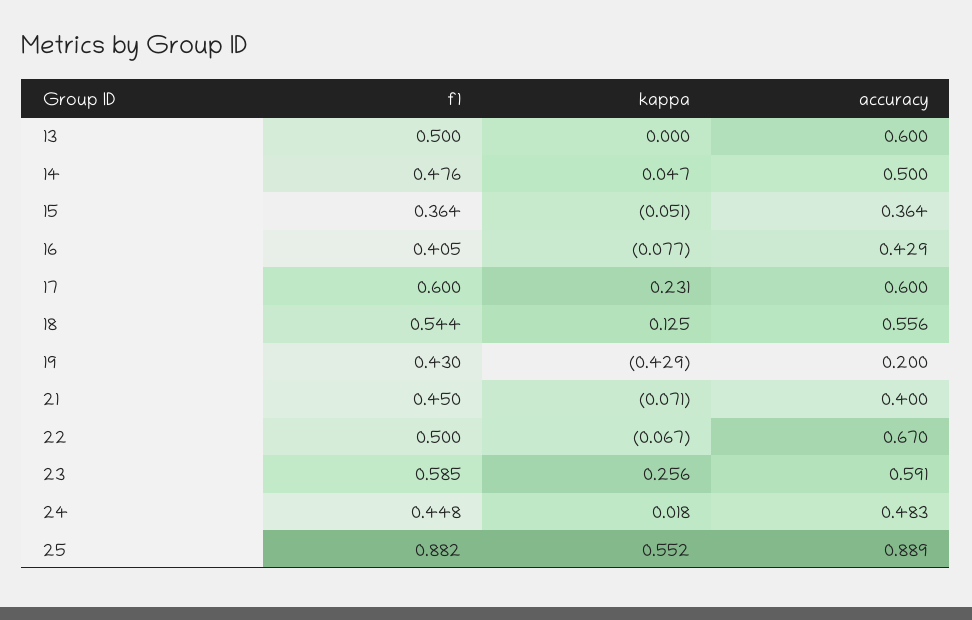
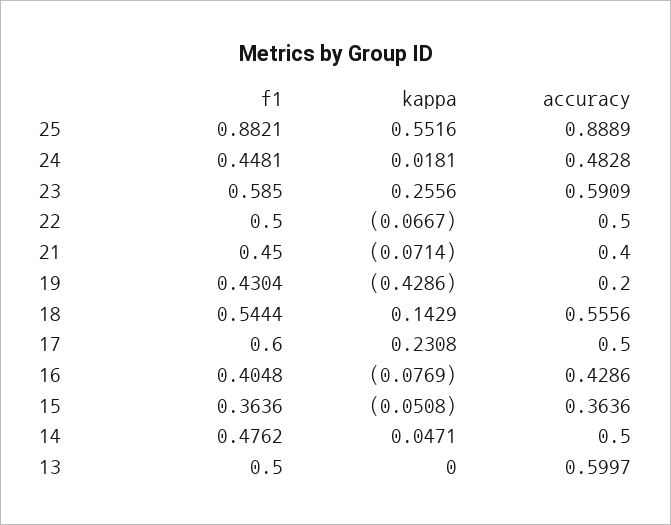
accuracy, 17: 0.6 -> 0.5
kappa, 18: 0.125 -> 0.1429
accuracy, 22: 0.67 -> 0.5

